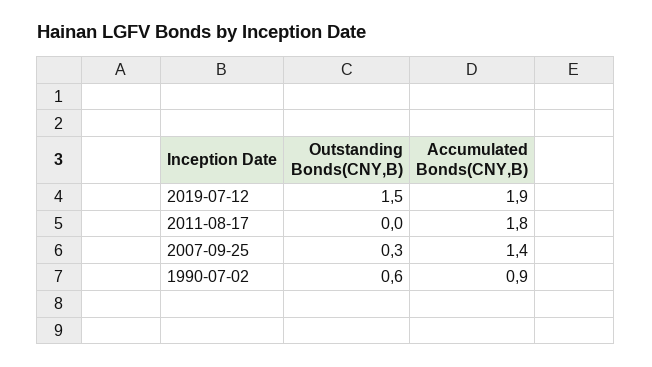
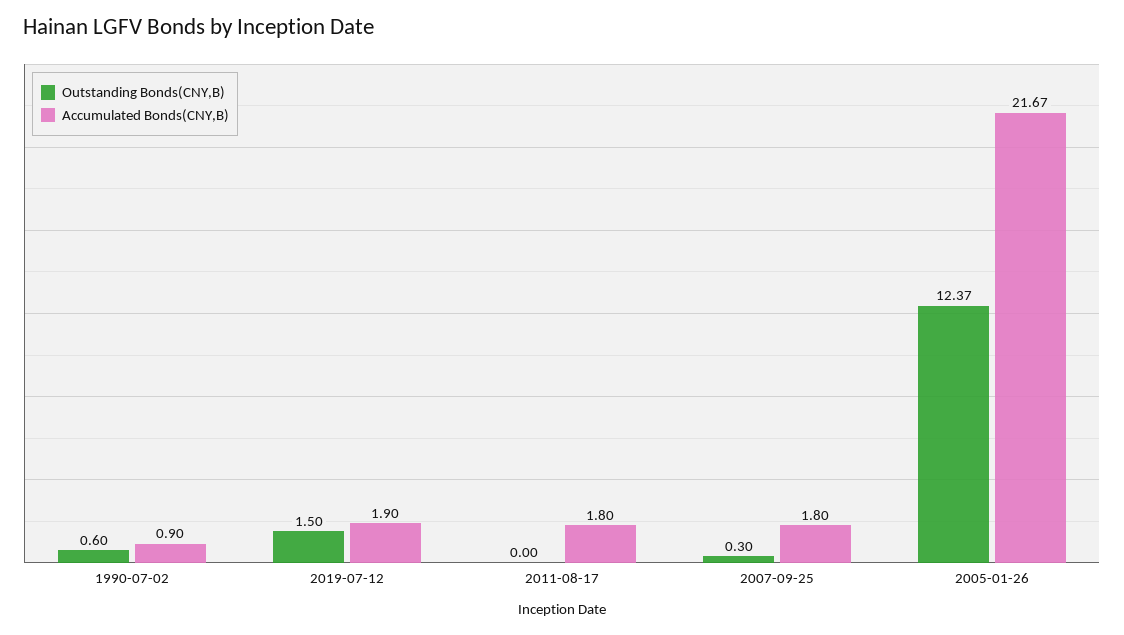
Accumulated Bonds(CNY,B), 2007-09-25: 1.4 -> 1.8
Outstanding Bonds(CNY,B), 2005-01-26: none -> 12.37
Accumulated Bonds(CNY,B), 2005-01-26: none -> 21.67

